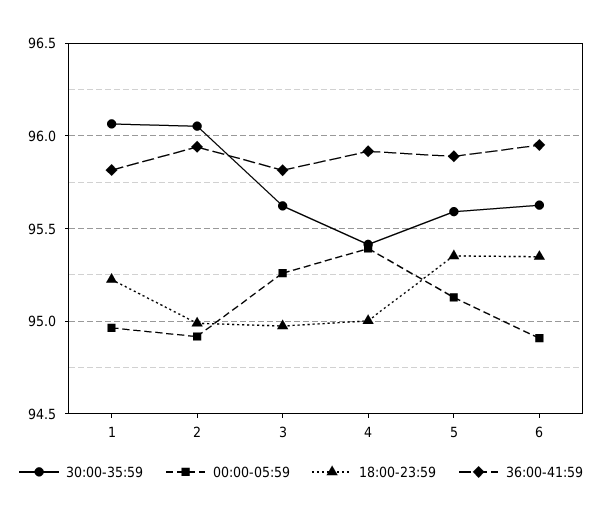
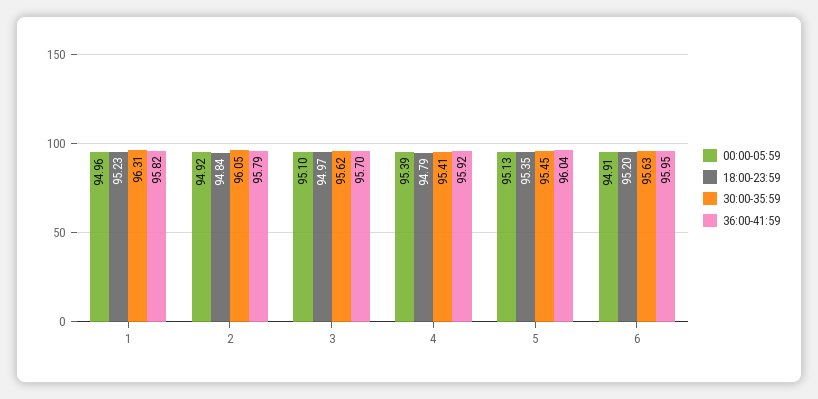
30:00-35:59, 1: 96.05 -> 96.31
18:00-23:59, 2: 95 -> 94.84
36:00-41:59, 2: 95.95 -> 95.79
00:00-05:59, 3: 95.25 -> 95.1
36:00-41:59, 3: 95.8 -> 95.7
18:00-23:59, 4: 95 -> 94.79
30:00-35:59, 5: 95.6 -> 95.45
36:00-41:59, 5: 95.9 -> 96.04
18:00-23:59, 6: 95.35 -> 95.2

